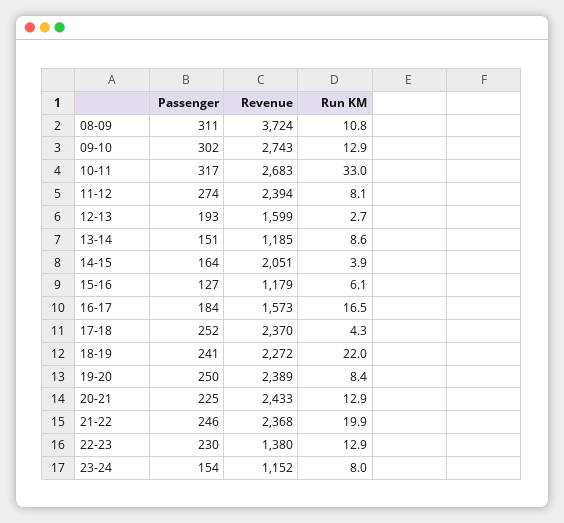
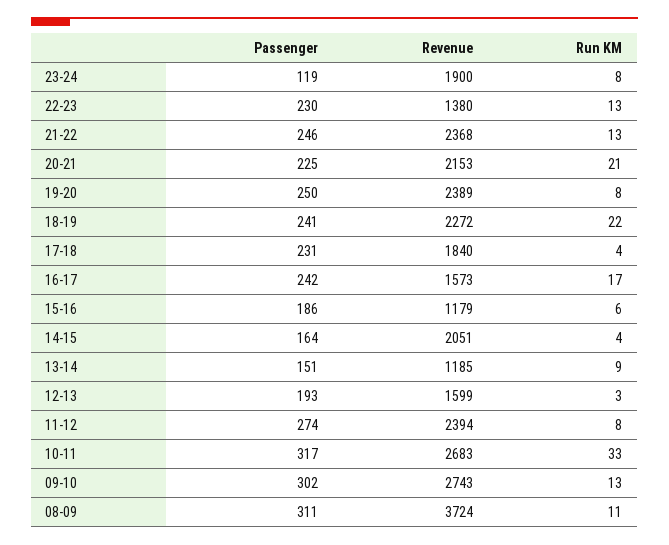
Passenger, 15-16: 127 -> 186
Passenger, 16-17: 184 -> 242
Passenger, 17-18: 252 -> 231
Revenue, 17-18: 2370 -> 1840
Revenue, 20-21: 2433 -> 2153
Run KM, 20-21: 12.9 -> 21
Run KM, 21-22: 19.9 -> 13
Passenger, 23-24: 154 -> 119
Revenue, 23-24: 1152 -> 1900

